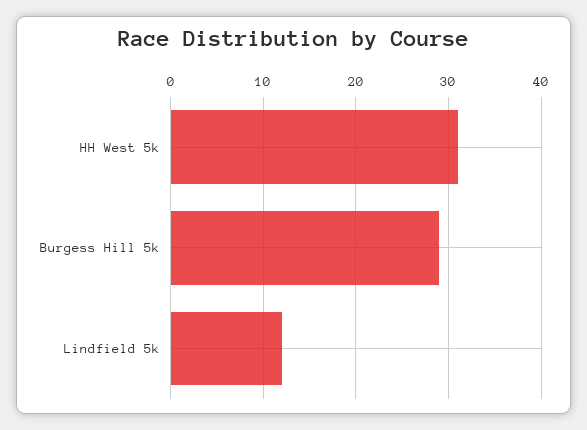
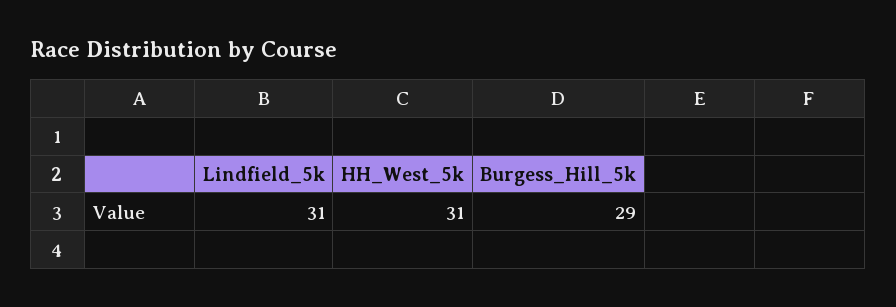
Lindfield 5k: 12 -> 31

